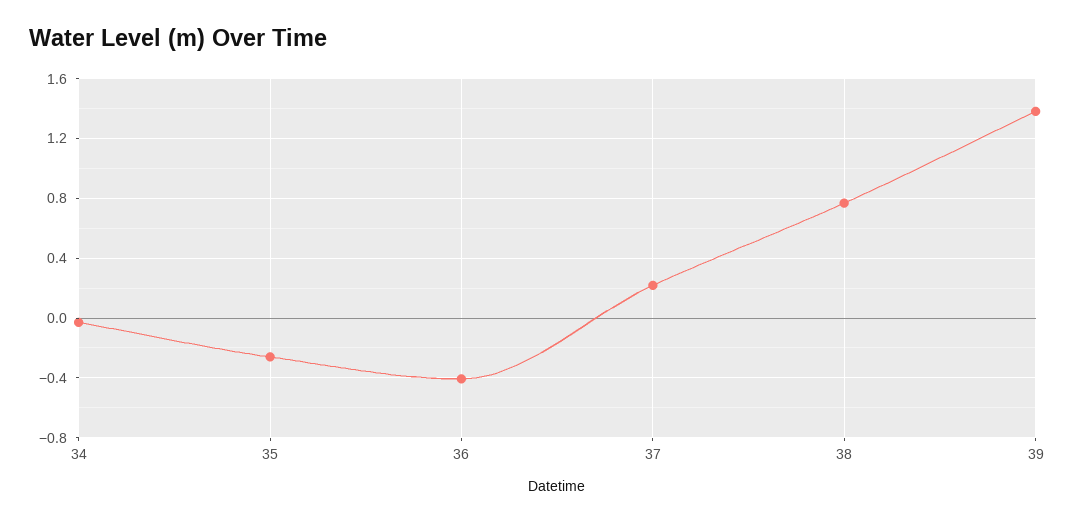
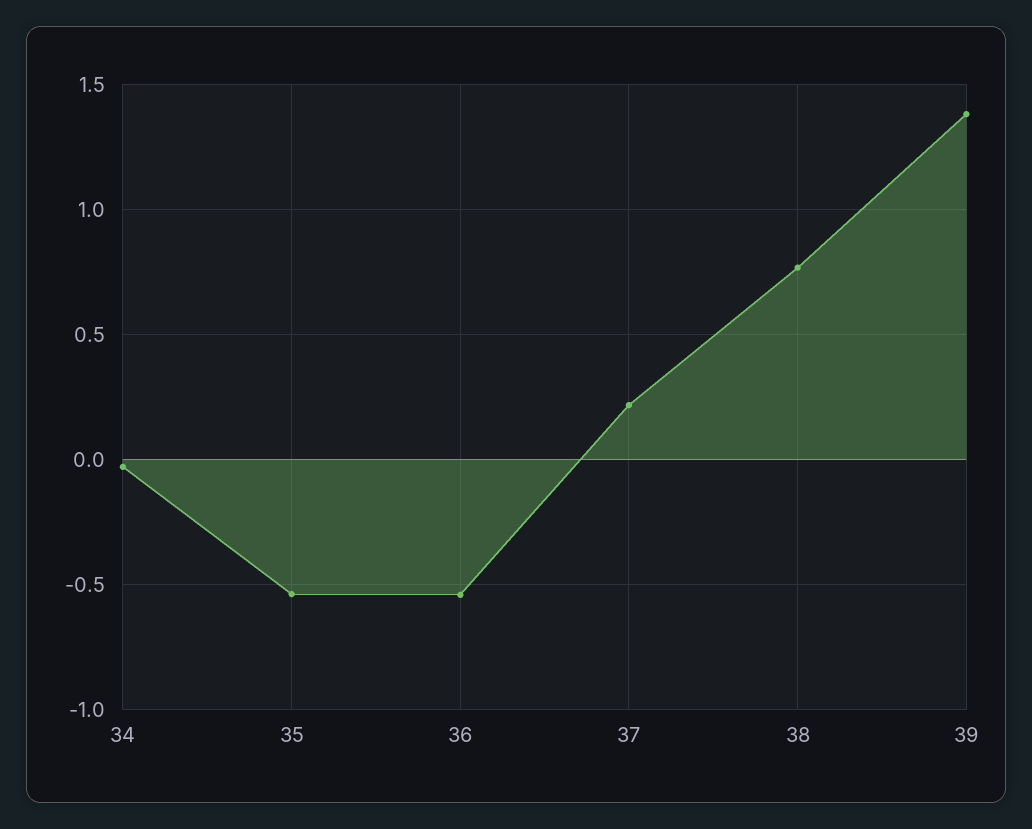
35: -0.25 -> -0.55
36: -0.4 -> -0.55

